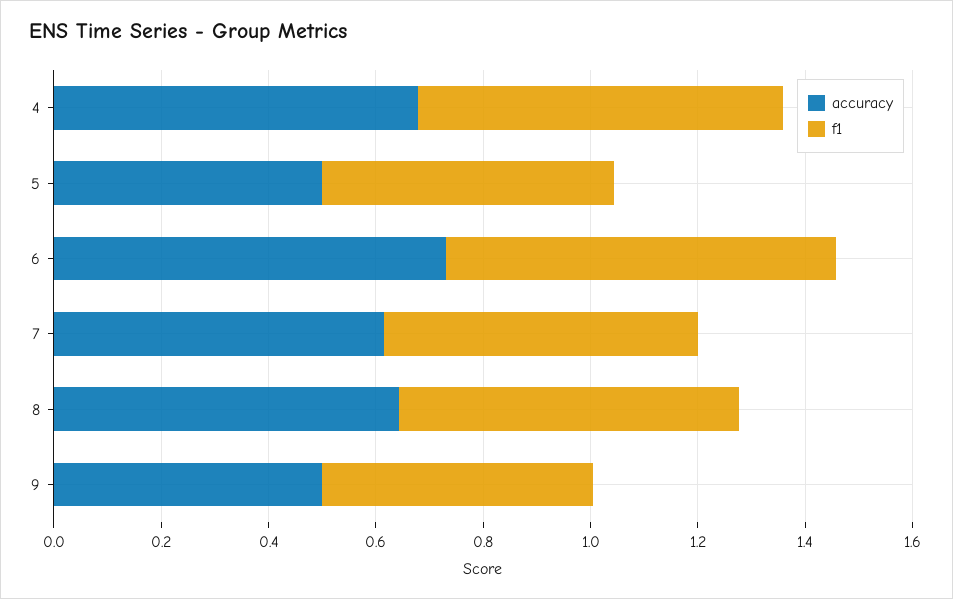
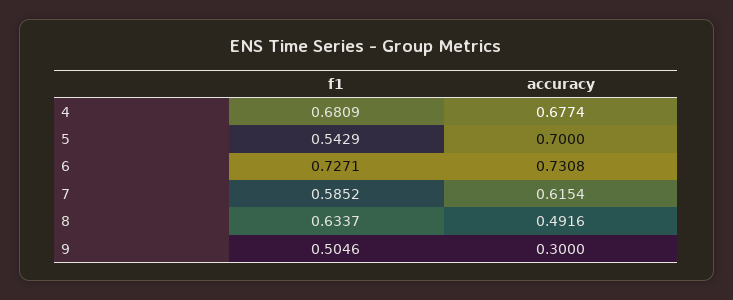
accuracy, 5: 0.5 -> 0.7
accuracy, 8: 0.65 -> 0.4916
accuracy, 9: 0.5 -> 0.3

